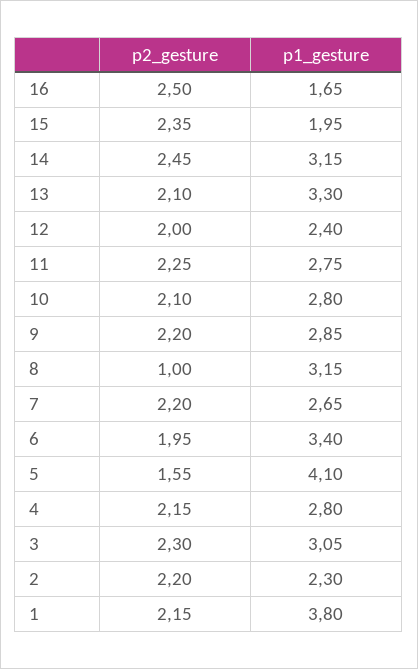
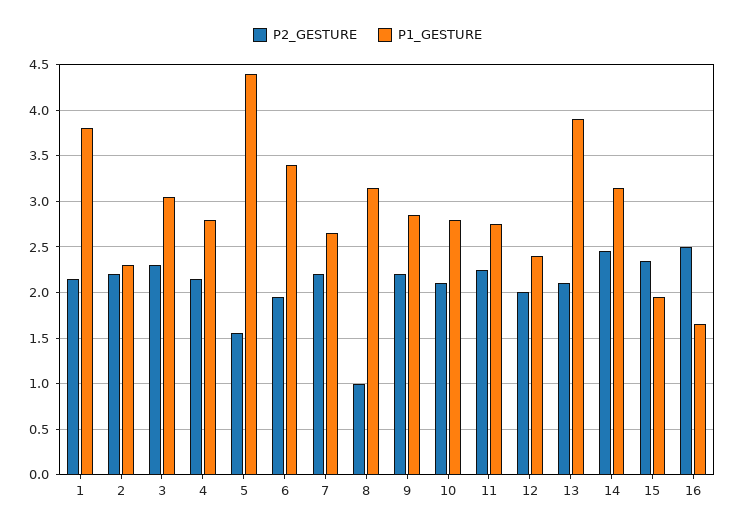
p1_gesture, 13: 3.3 -> 3.9
p1_gesture, 5: 4.1 -> 4.4

